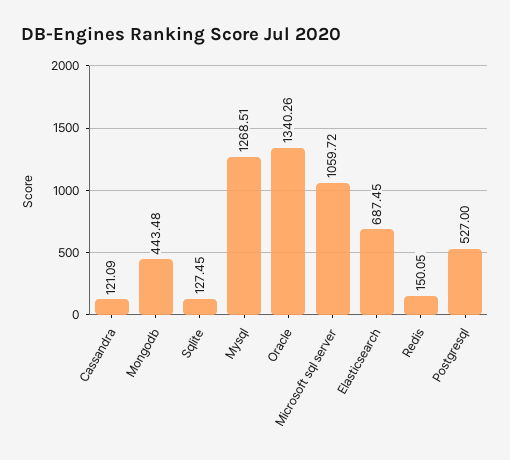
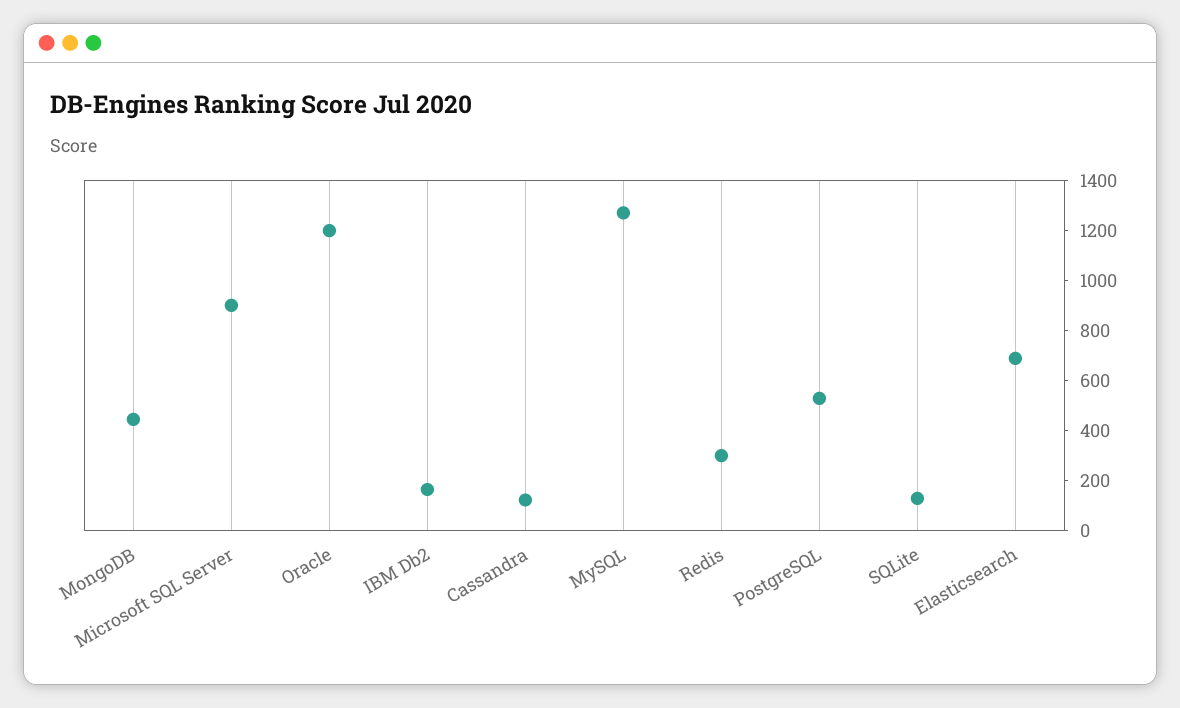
Oracle: 1340.26 -> 1200
Microsoft sql server: 1059.72 -> 900
Redis: 150.05 -> 300
IBM Db2: none -> 150

